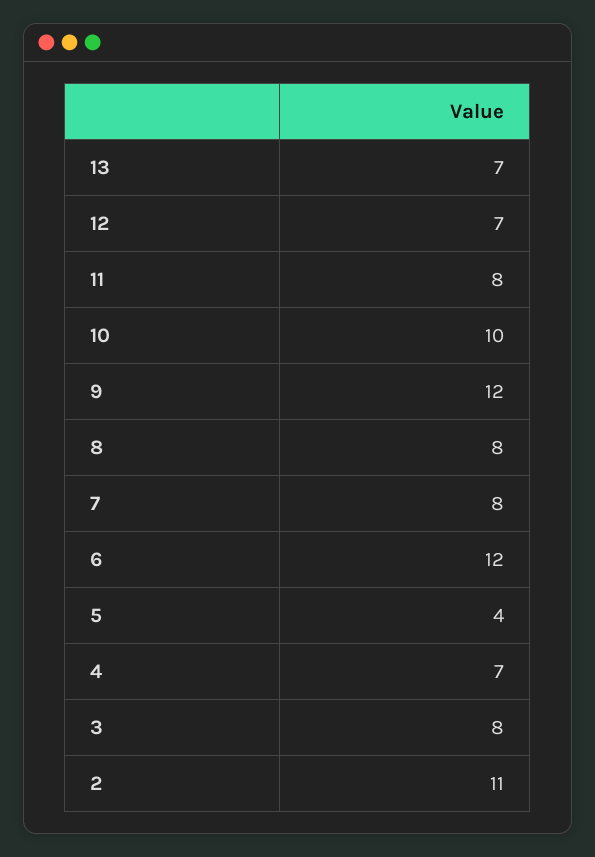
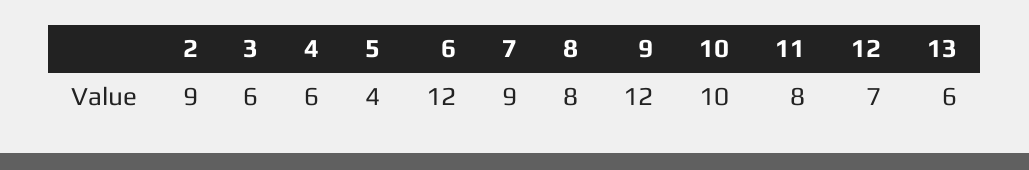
13: 7 -> 6
7: 8 -> 9
4: 7 -> 6
3: 8 -> 6
2: 11 -> 9

